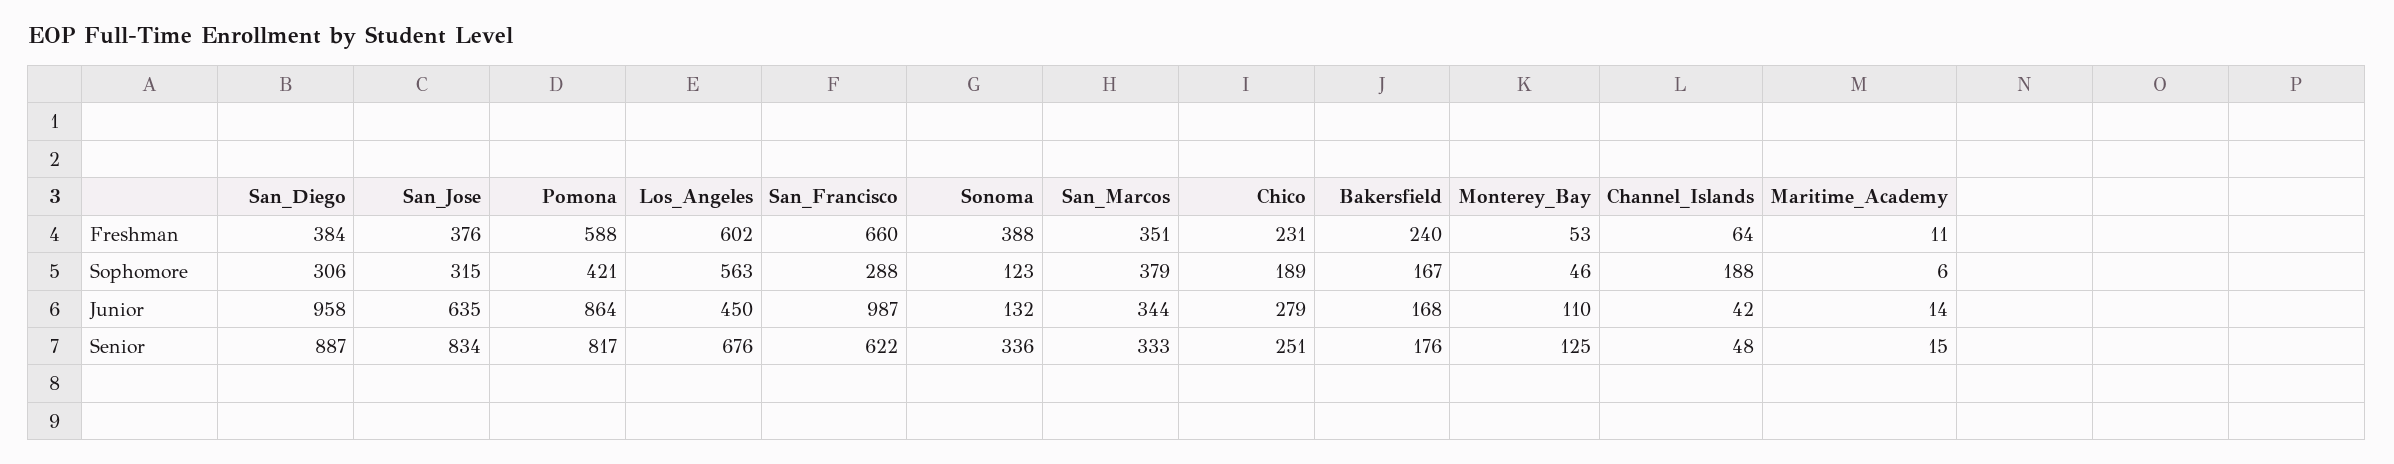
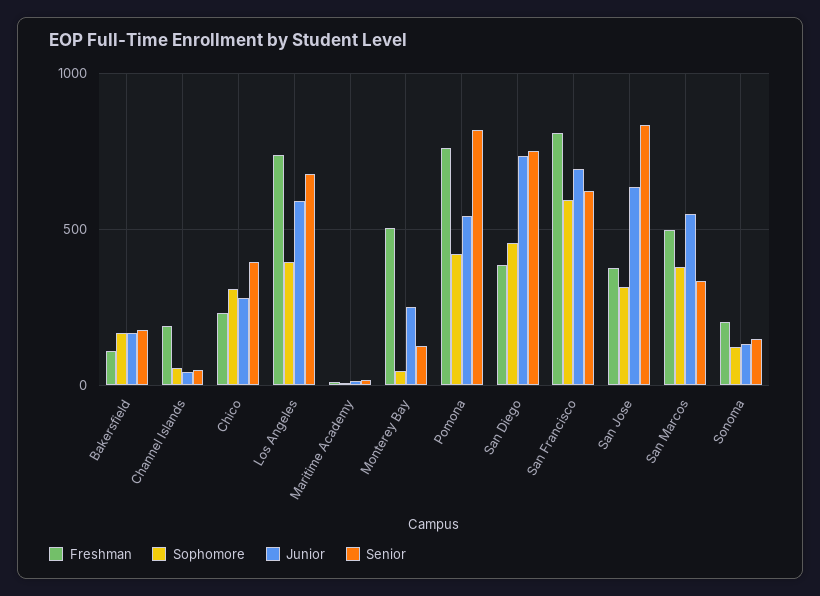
Freshman, Pomona: 588 -> 750
Freshman, Los_Angeles: 602 -> 750
Freshman, San_Francisco: 660 -> 800
Freshman, Sonoma: 388 -> 200
Freshman, San_Marcos: 351 -> 500
Freshman, Bakersfield: 240 -> 100
Freshman, Monterey_Bay: 53 -> 500
Freshman, Channel_Islands: 64 -> 200
Sophomore, San_Diego: 306 -> 450
Sophomore, Los_Angeles: 563 -> 400
Sophomore, San_Francisco: 288 -> 600
Sophomore, Chico: 189 -> 300
Sophomore, Channel_Islands: 188 -> 50
Junior, San_Diego: 958 -> 750
Junior, Pomona: 864 -> 550
Junior, Los_Angeles: 450 -> 600
Junior, San_Francisco: 987 -> 700
Junior, San_Marcos: 344 -> 550
Junior, Monterey_Bay: 110 -> 250
Senior, San_Diego: 887 -> 750
Senior, Sonoma: 336 -> 150
Senior, Chico: 251 -> 400

